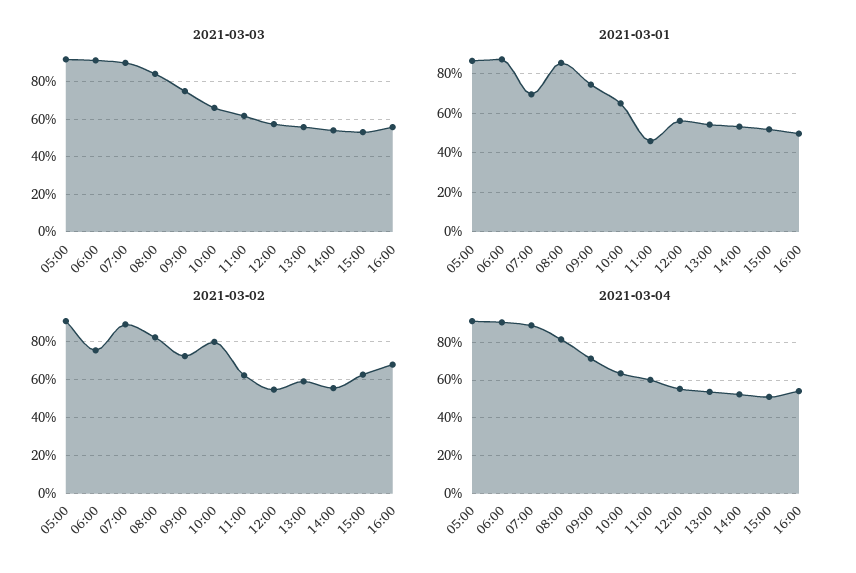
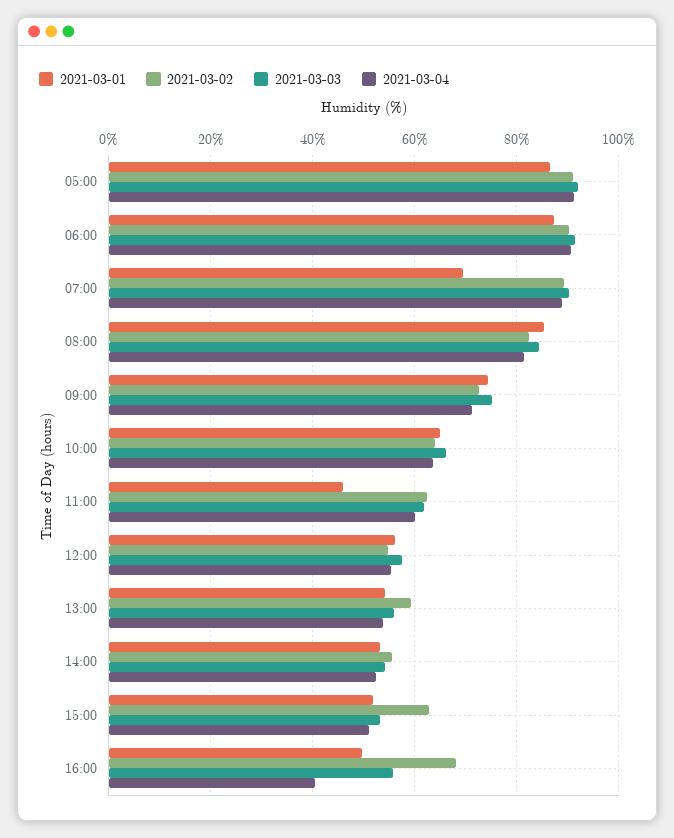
2021-03-02, 06:00: 75 -> 90
2021-03-02, 10:00: 80 -> 64
2021-03-04, 16:00: 55 -> 40

